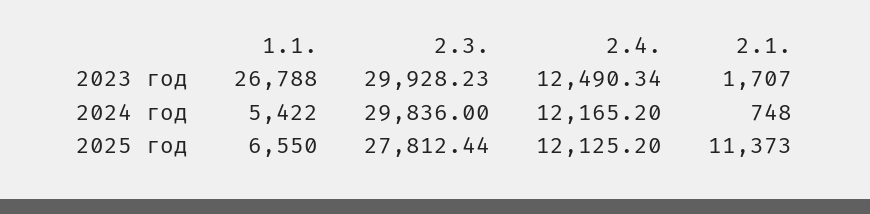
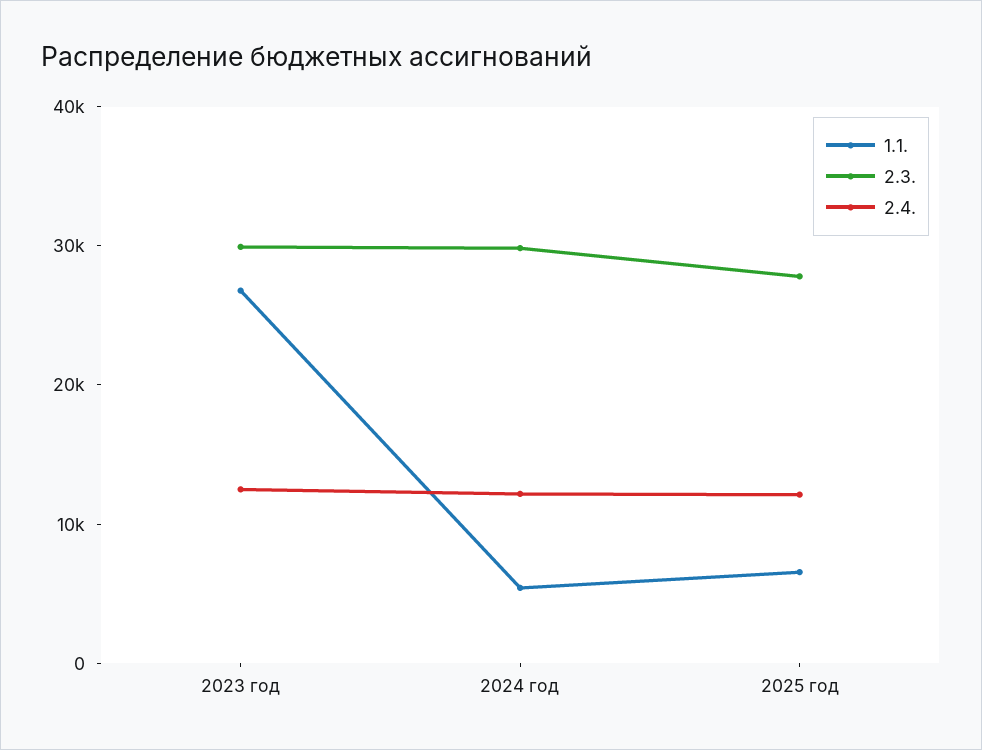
2.1., 2023 год: 1707 -> none
2.1., 2024 год: 748 -> none
2.1., 2025 год: 11373 -> none

